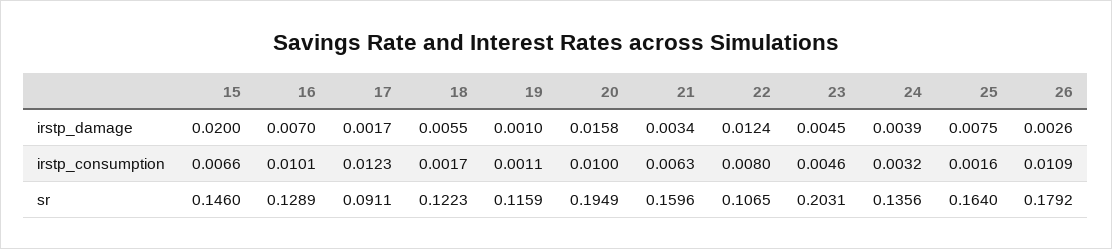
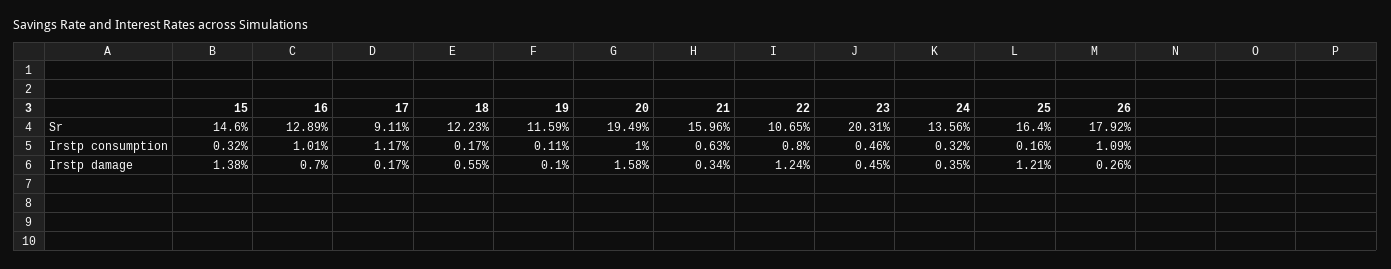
15, irstp_damage: 0.02 -> 0.0138
24, irstp_damage: 0.0039 -> 0.0035
25, irstp_damage: 0.0075 -> 0.0121
15, irstp_consumption: 0.0066 -> 0.0032
17, irstp_consumption: 0.0123 -> 0.0117

